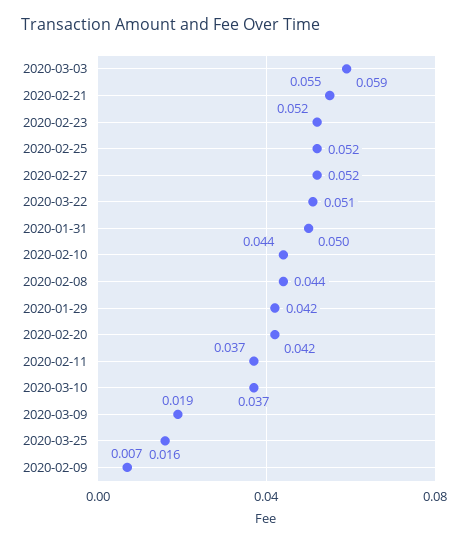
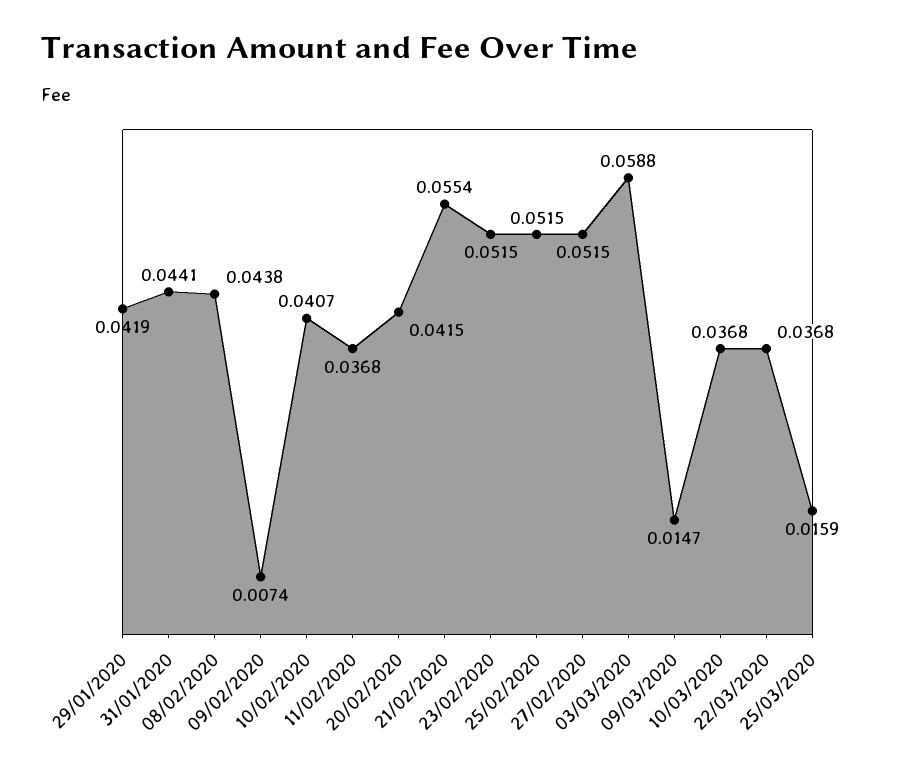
2020-03-22: 0.051 -> 0.0368
2020-01-31: 0.05 -> 0.0441
2020-02-10: 0.044 -> 0.0407
2020-03-09: 0.019 -> 0.0147

